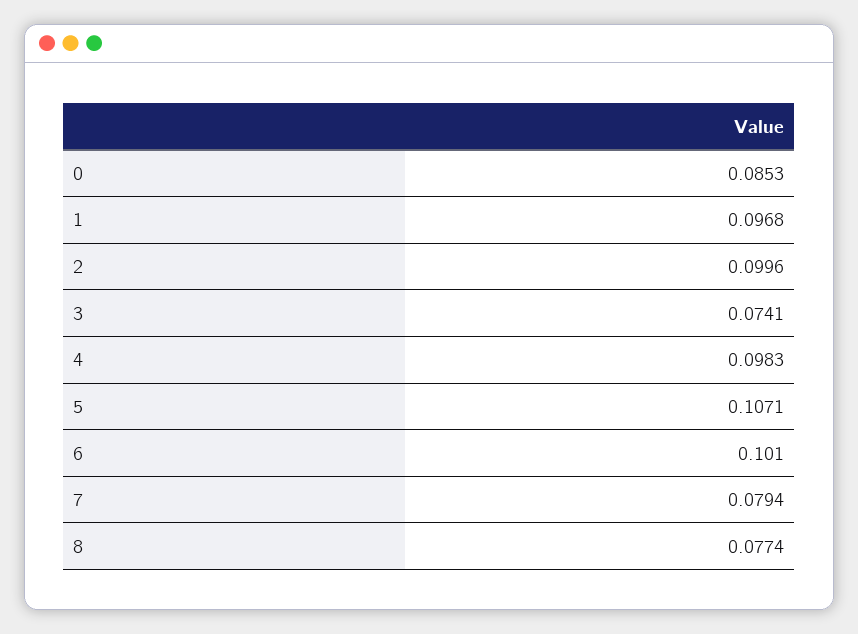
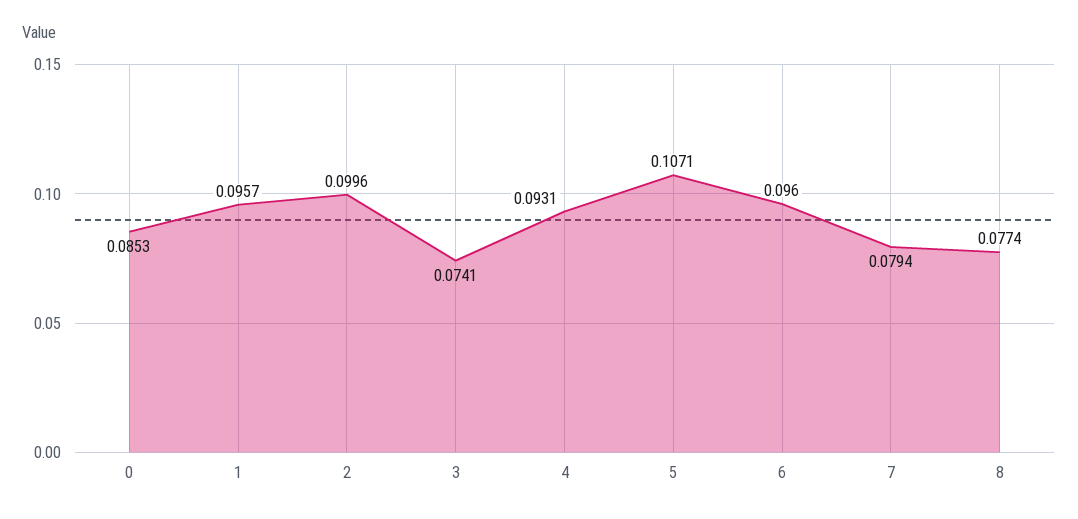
1: 0.0968 -> 0.0957
4: 0.0983 -> 0.0931
6: 0.101 -> 0.096

